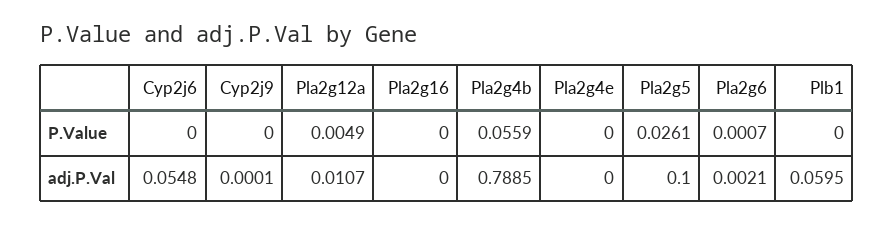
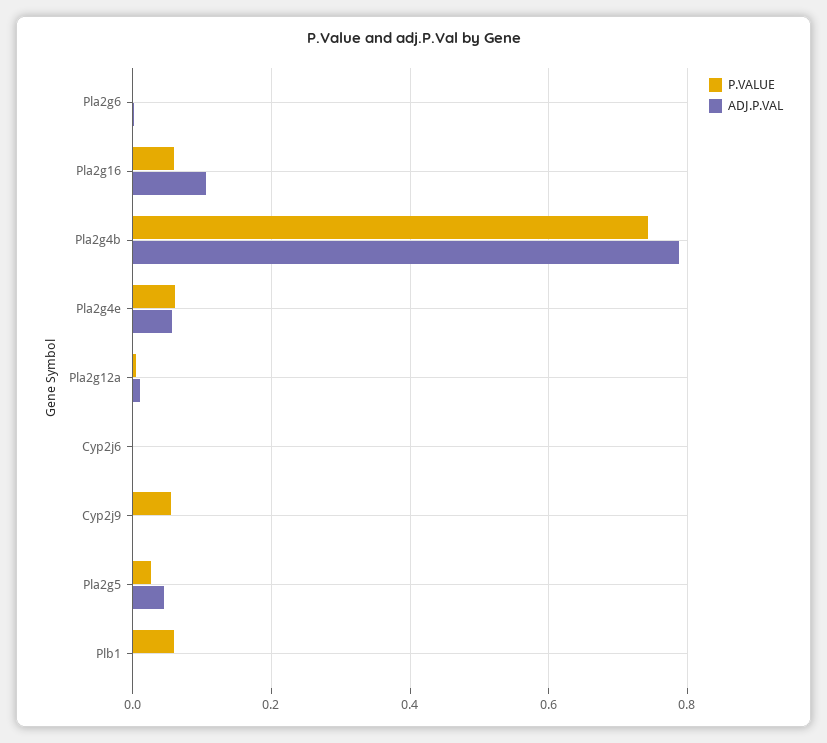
P.Value, Cyp2j9: 0 -> 0.06
P.Value, Pla2g16: 0 -> 0.06
P.Value, Pla2g4b: 0.0559 -> 0.74
P.Value, Pla2g4e: 0 -> 0.06
P.Value, Plb1: 0 -> 0.06
adj.P.Val, Cyp2j6: 0.0548 -> 0
adj.P.Val, Pla2g16: 0 -> 0.1
adj.P.Val, Pla2g4e: 0 -> 0.06
adj.P.Val, Pla2g5: 0.1 -> 0.04
adj.P.Val, Plb1: 0.0595 -> 0

